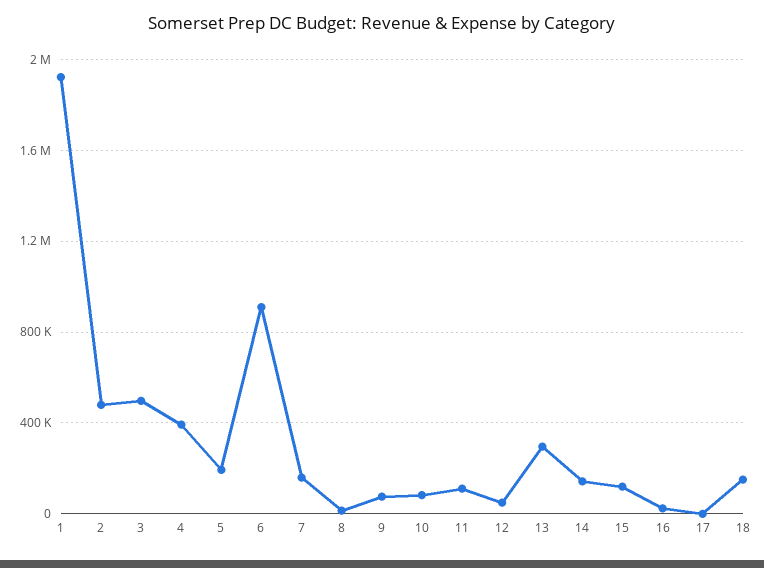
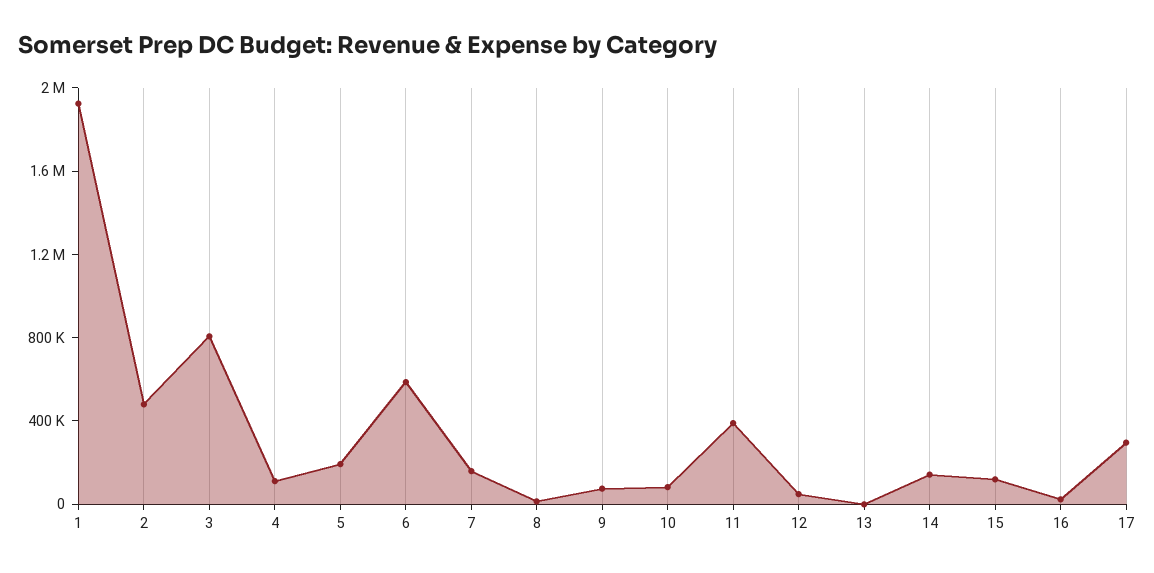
3: 500000 -> 800000
4: 400000 -> 100000
6: 900000 -> 600000
11: 100000 -> 400000
13: 300000 -> 0
17: 0 -> 300000
18: 150000 -> none

